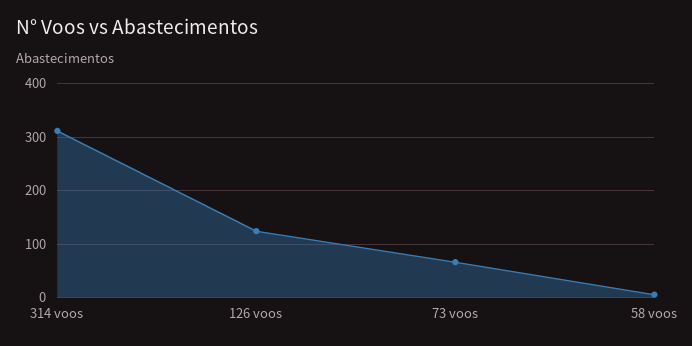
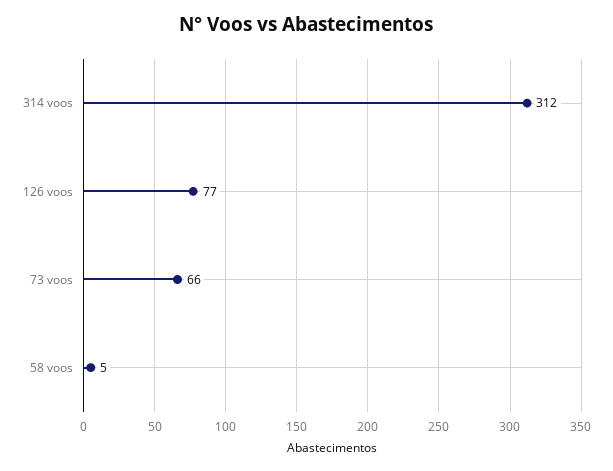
126 voos: 120 -> 77

